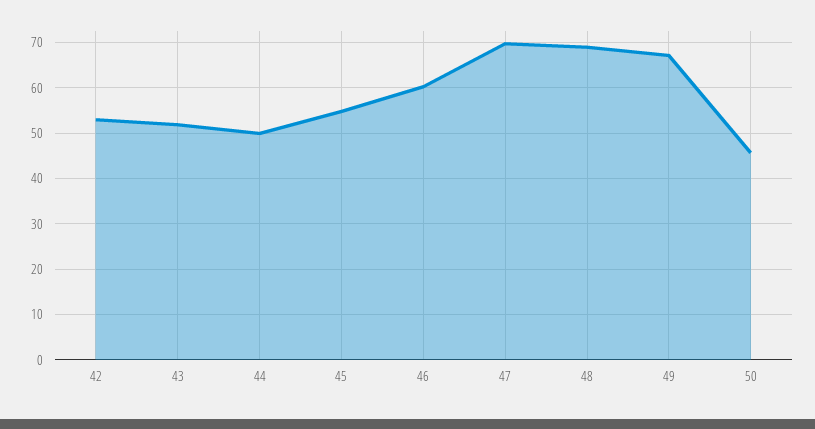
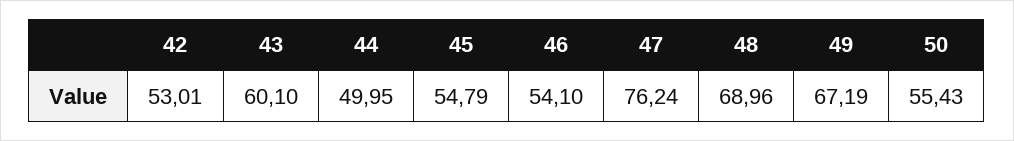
43: 52 -> 60.1
46: 60 -> 54.1
47: 70 -> 76.24
50: 46 -> 55.43

